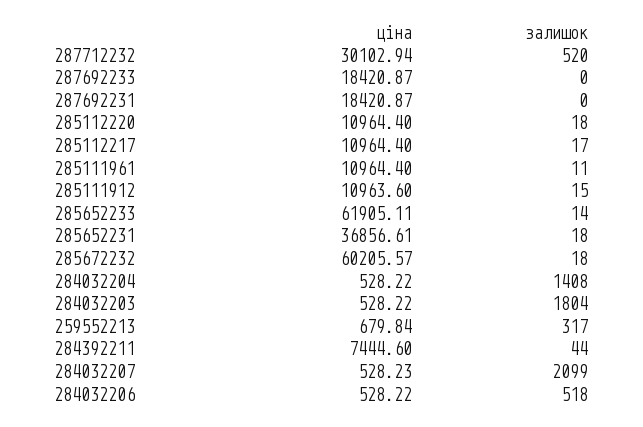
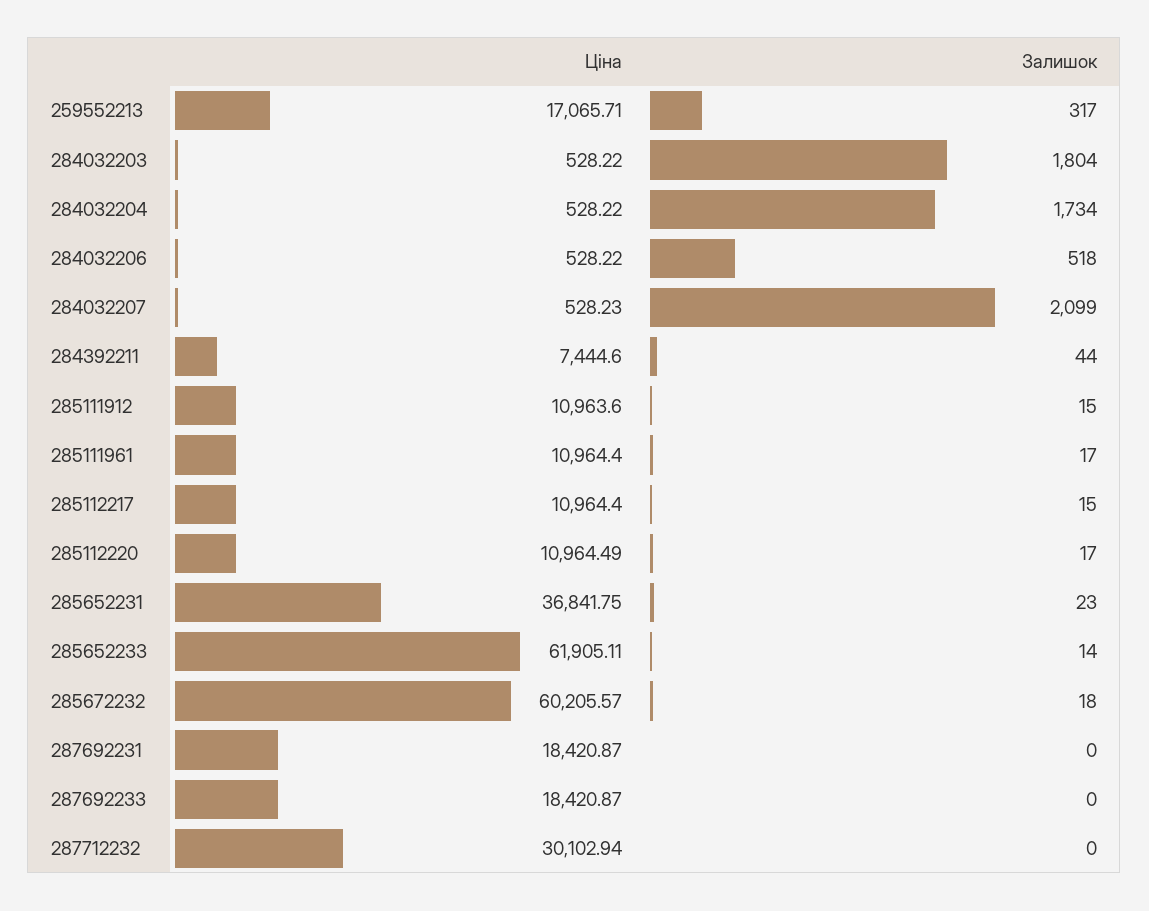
залишок, 287712232: 520 -> 0
ціна, 285112220: 10964.4 -> 10964.49
залишок, 285112220: 18 -> 17
залишок, 285112217: 17 -> 15
залишок, 285111961: 11 -> 17
ціна, 285652231: 36856.61 -> 36841.75
залишок, 285652231: 18 -> 23
залишок, 284032204: 1408 -> 1734
ціна, 259552213: 679.84 -> 17065.71

